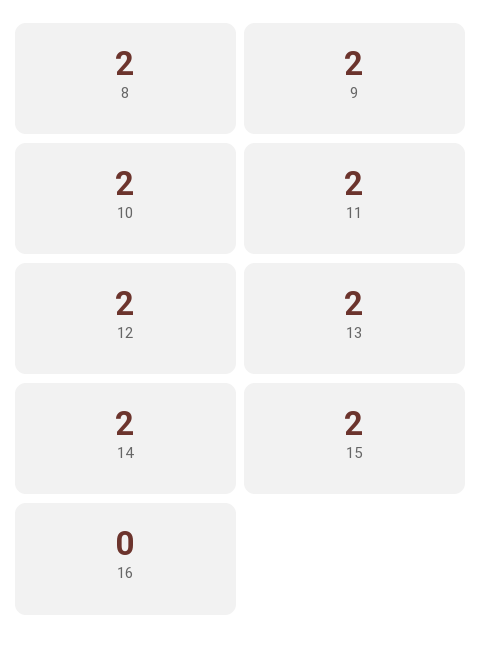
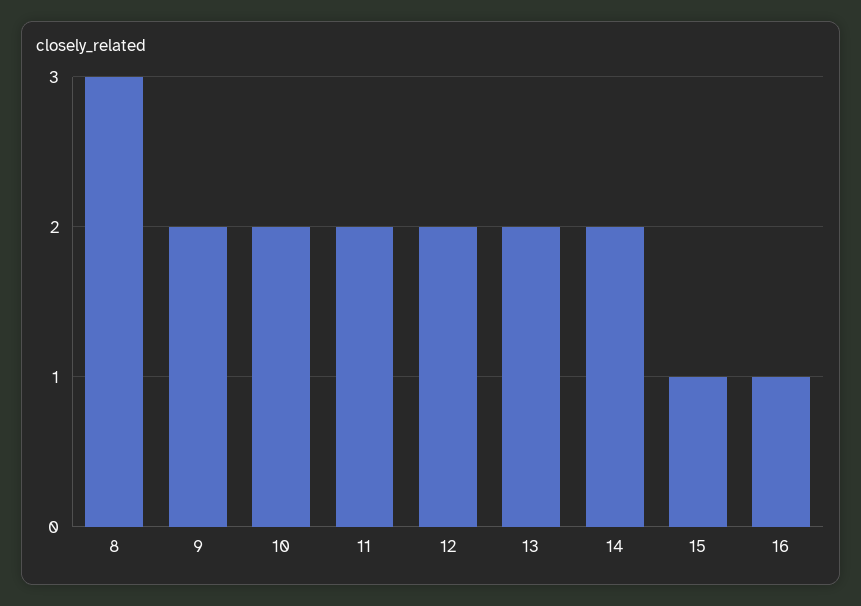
8: 2 -> 3
15: 2 -> 1
16: 0 -> 1

